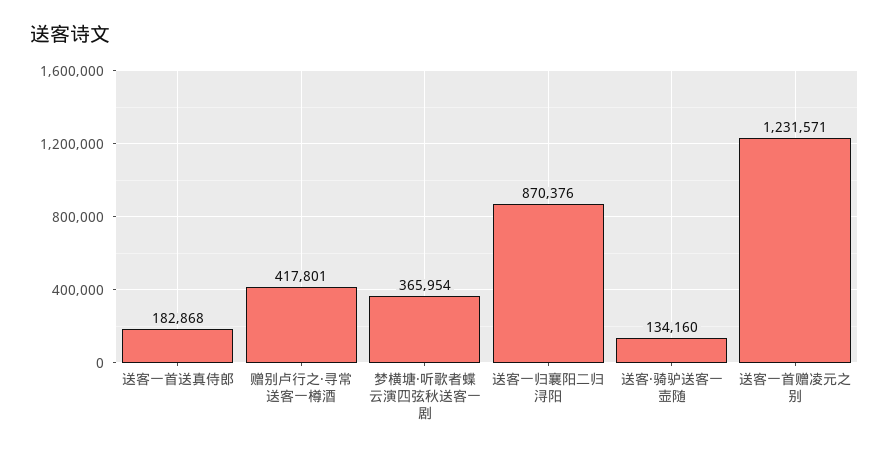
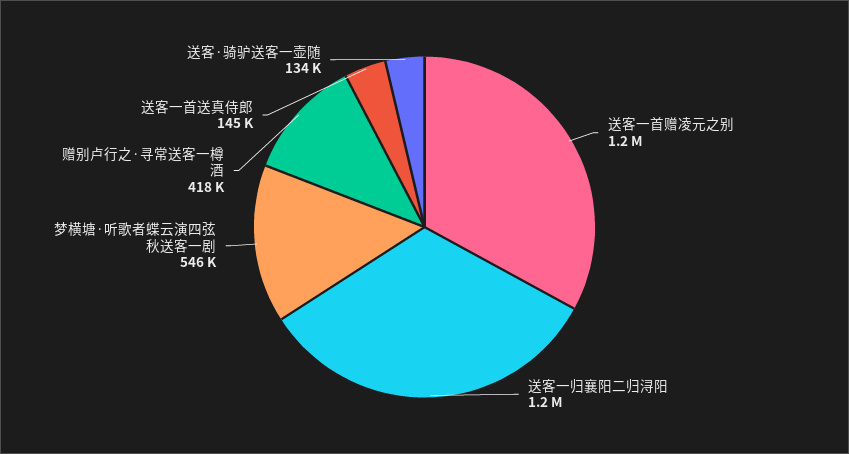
送客一首送真侍郎: 182868 -> 145000
梦横塘·听歌者蝶云演四弦秋送客一剧: 365954 -> 546000
送客一归襄阳二归浔阳: 870376 -> 1200000

